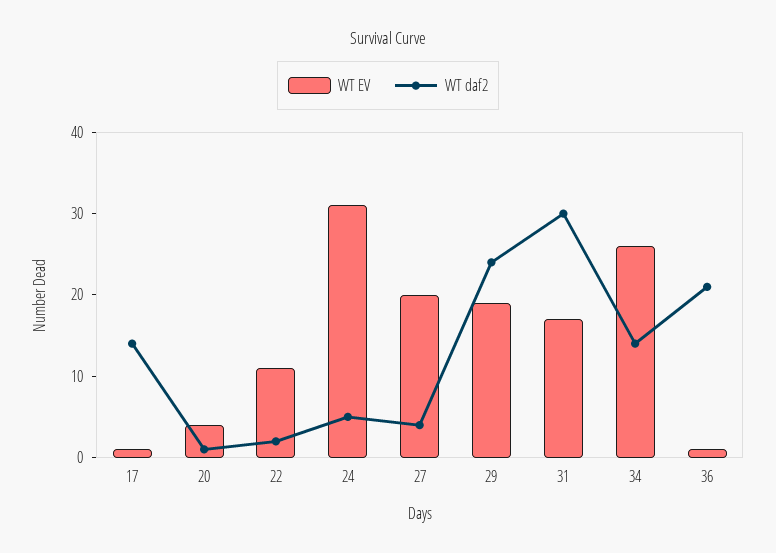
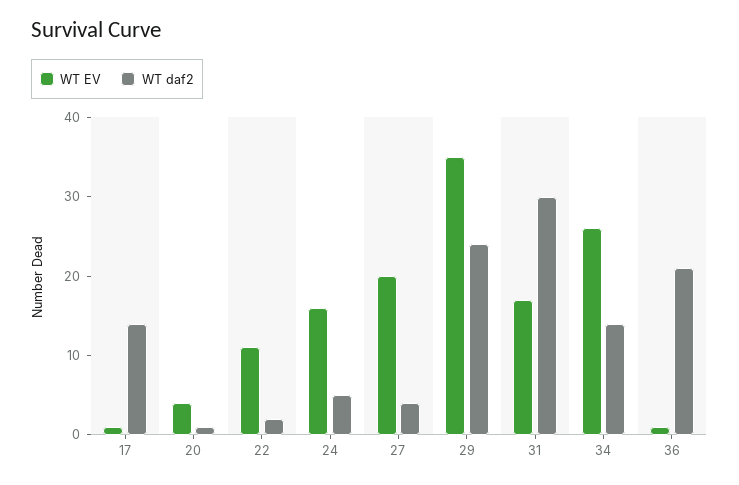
WT EV, 24: 31 -> 15
WT EV, 29: 19 -> 35

